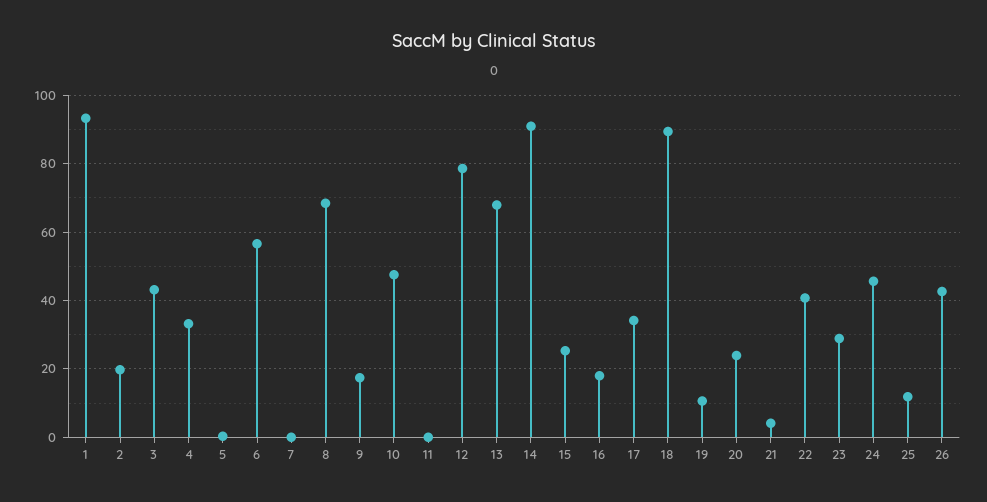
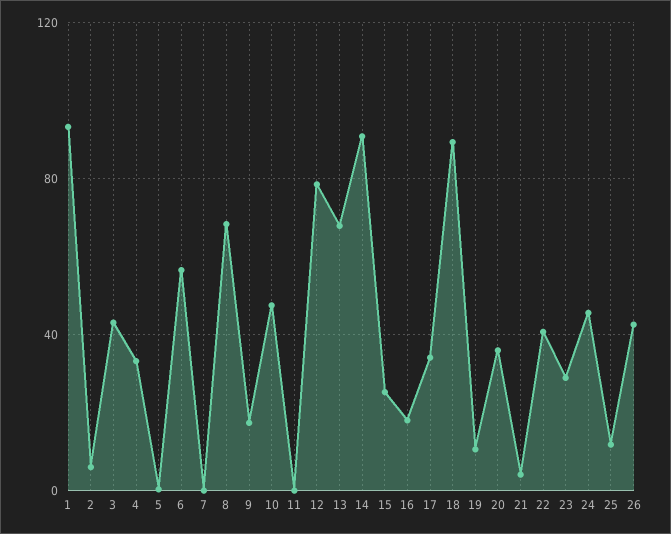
2: 20 -> 5
20: 24 -> 35

